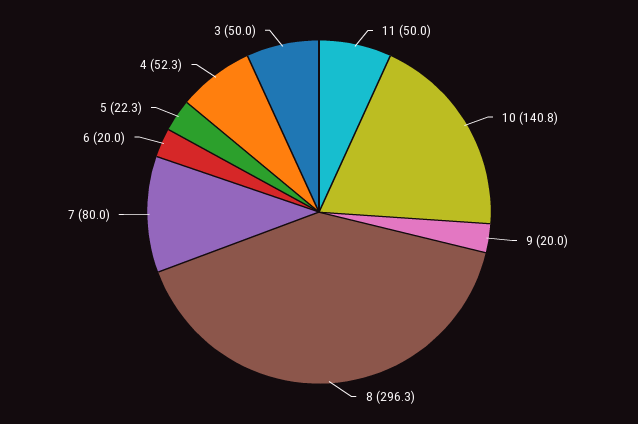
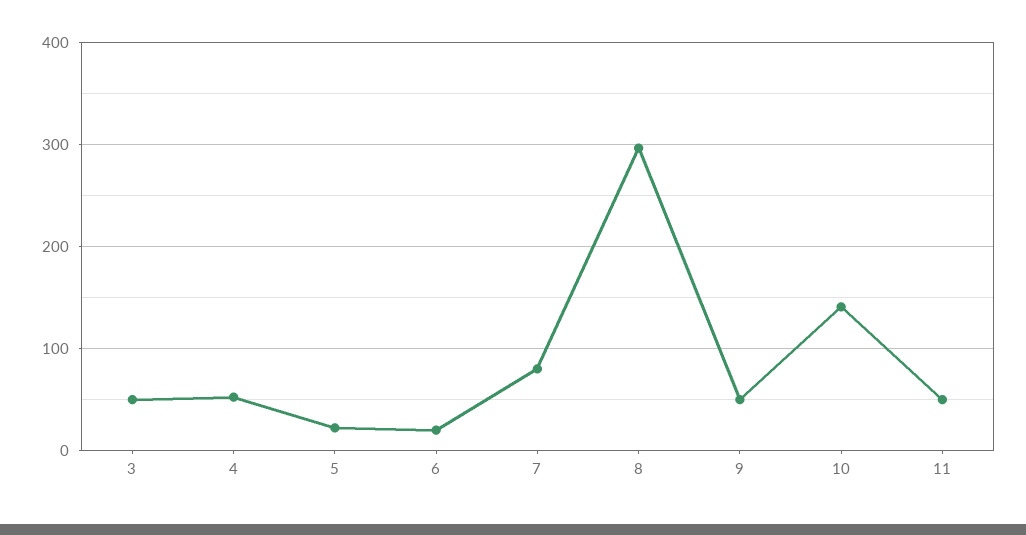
9: 20 -> 50

